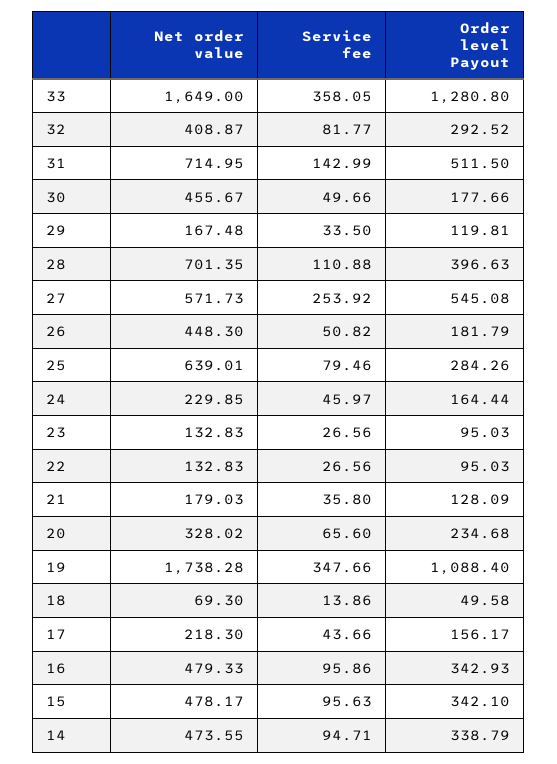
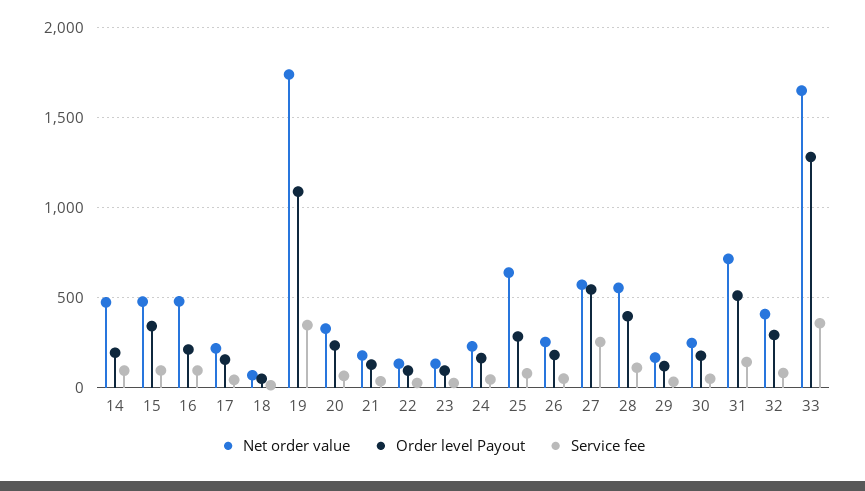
Net order value, 30: 455.67 -> 250
Net order value, 28: 701.35 -> 550
Net order value, 26: 448.3 -> 250
Order level Payout, 16: 342.93 -> 200
Order level Payout, 14: 338.79 -> 200

